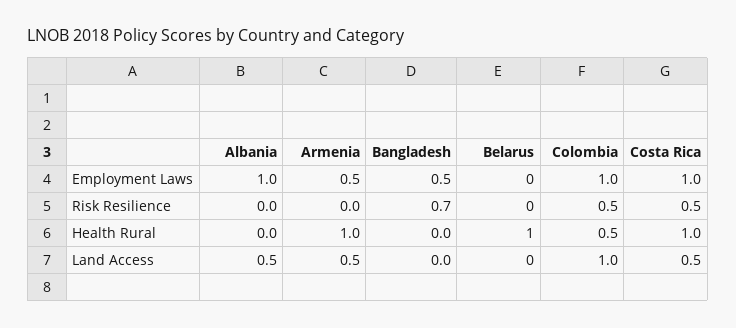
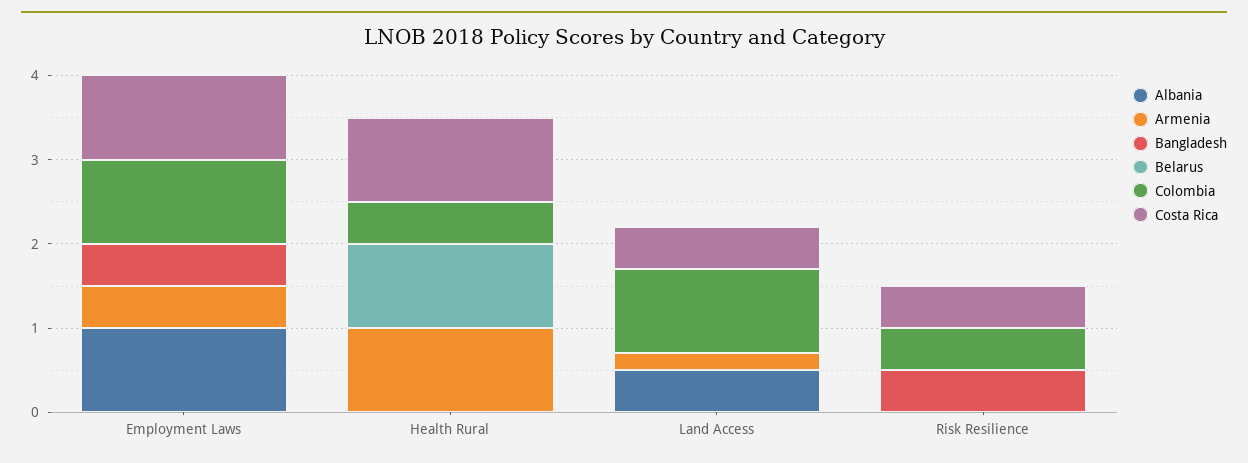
Bangladesh, Risk Resilience: 0.7 -> 0.5
Armenia, Land Access: 0.5 -> 0.2

